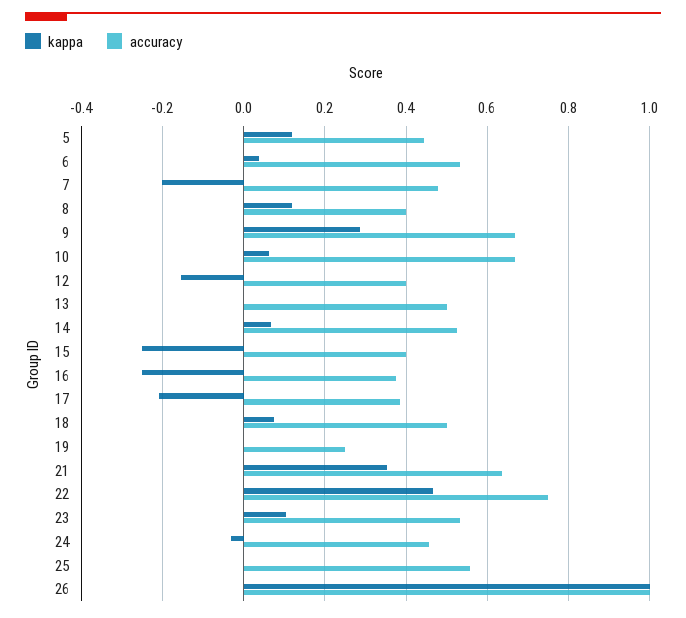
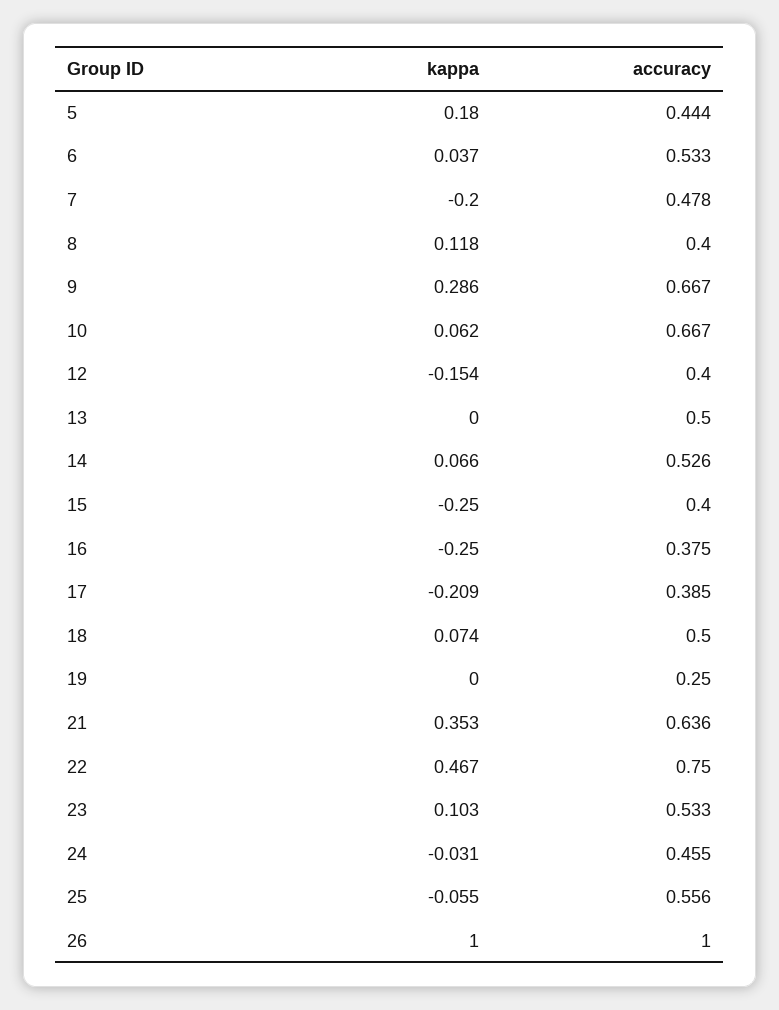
kappa, 5: 0.12 -> 0.18
kappa, 25: 0 -> -0.055

